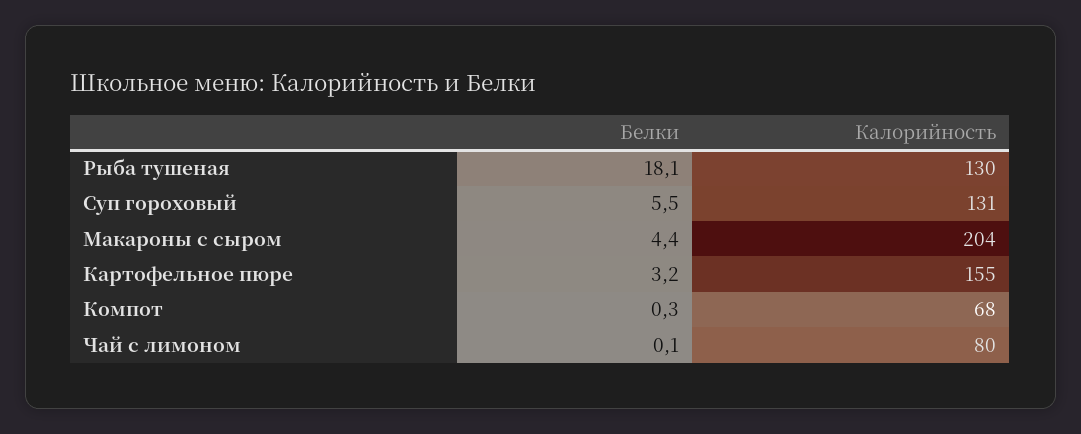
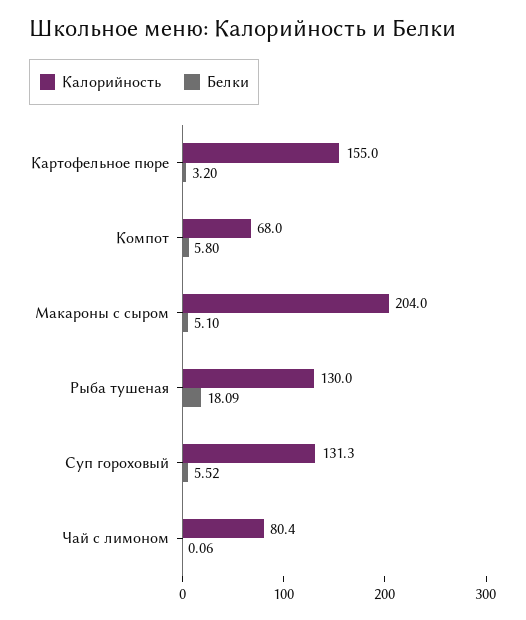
Белки, Макароны с сыром: 4.4 -> 5.1
Белки, Компот: 0.3 -> 5.8

